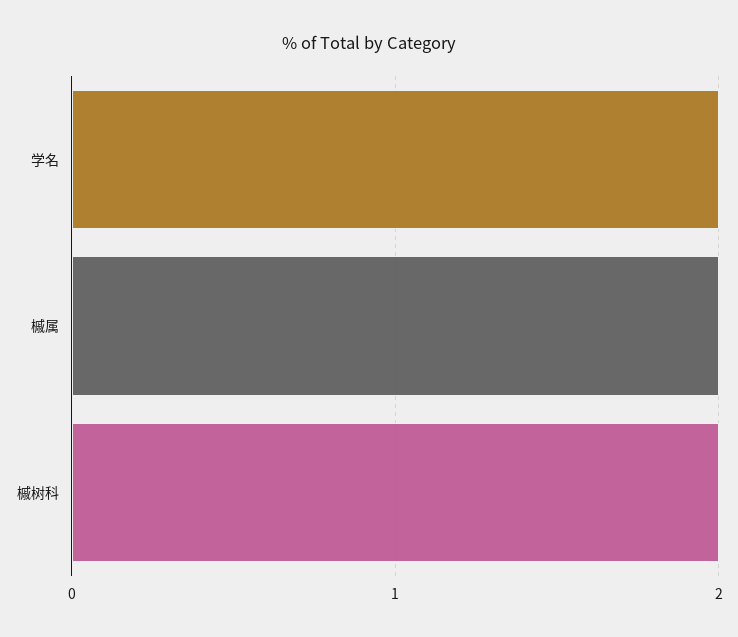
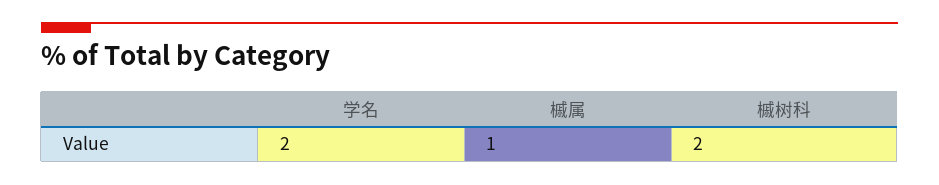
槭属: 2 -> 1

